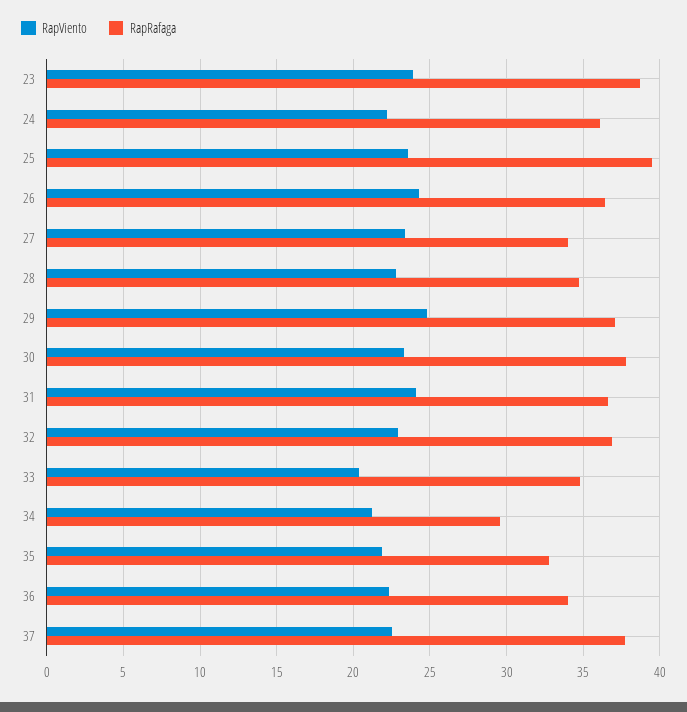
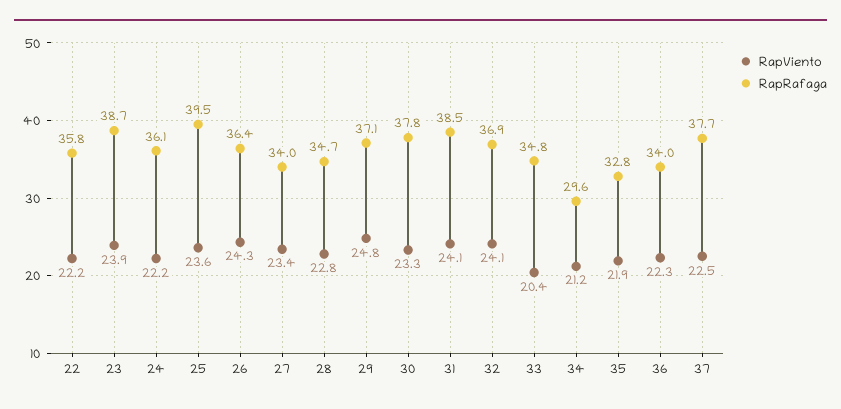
RapRafaga, 31: 36.5 -> 38.5
RapViento, 32: 23 -> 24.1
RapViento, 22: none -> 22.2
RapRafaga, 22: none -> 35.8

